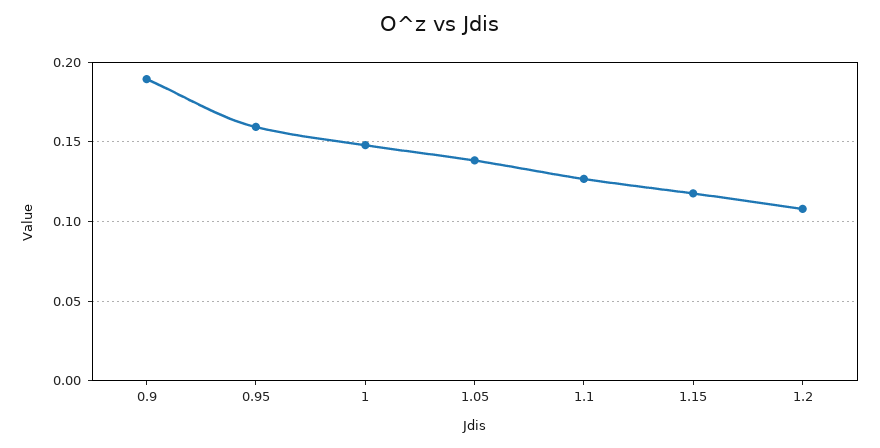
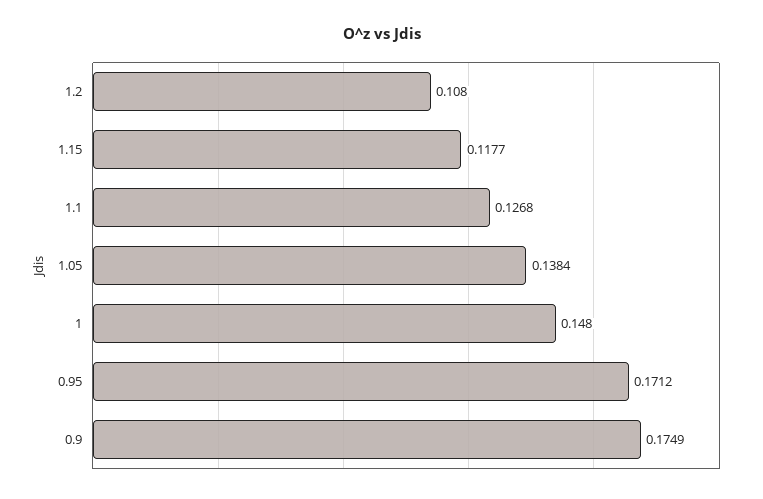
0.9: 0.19 -> 0.1749
0.95: 0.16 -> 0.1712

